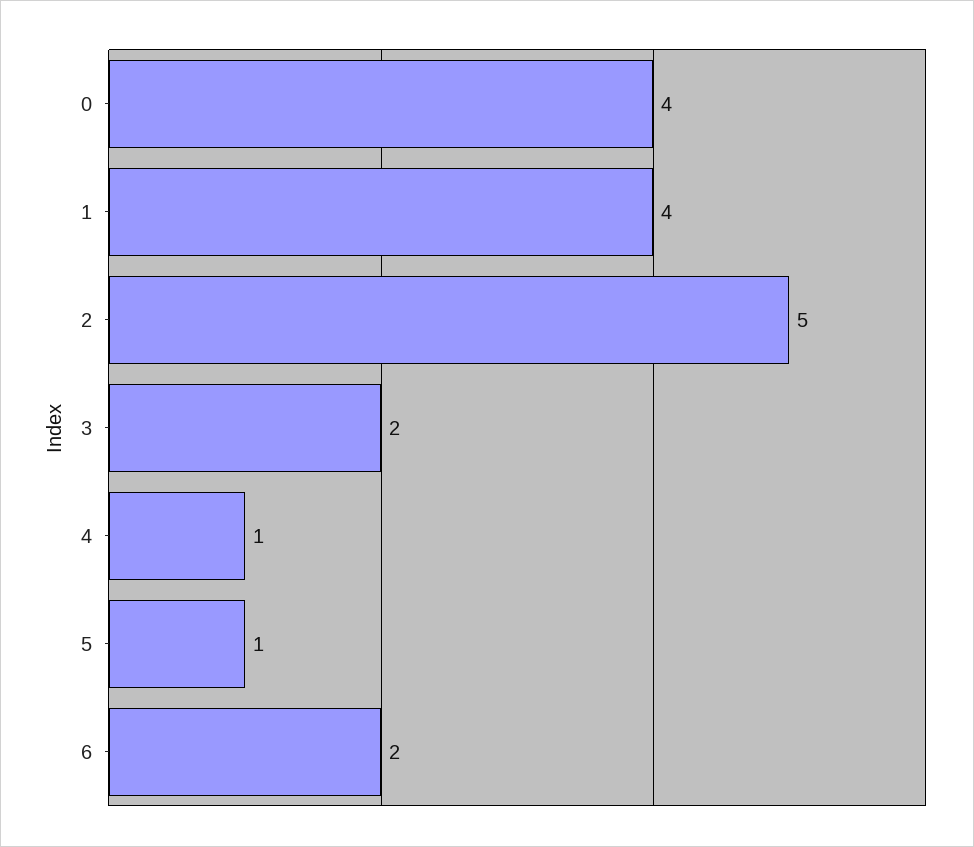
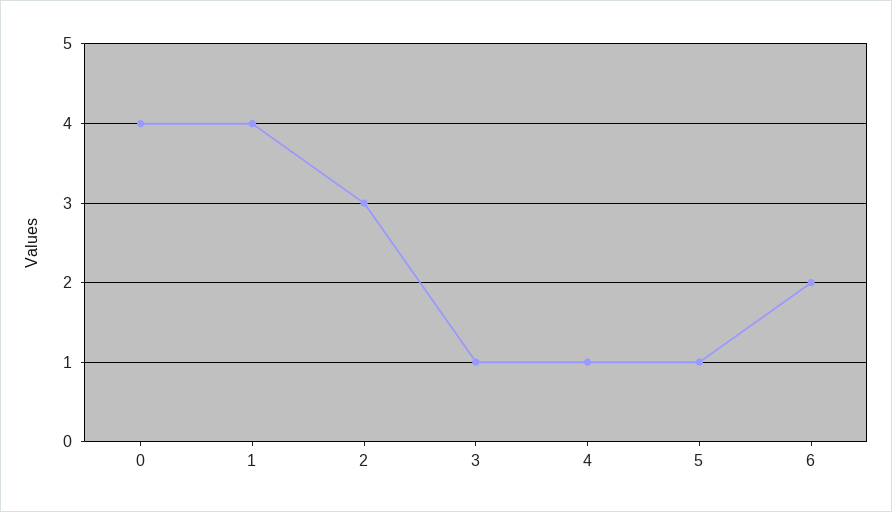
2: 5 -> 3
3: 2 -> 1

